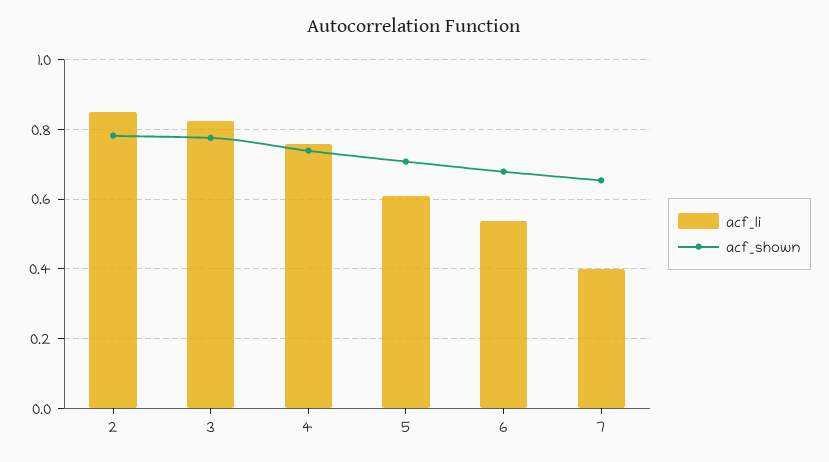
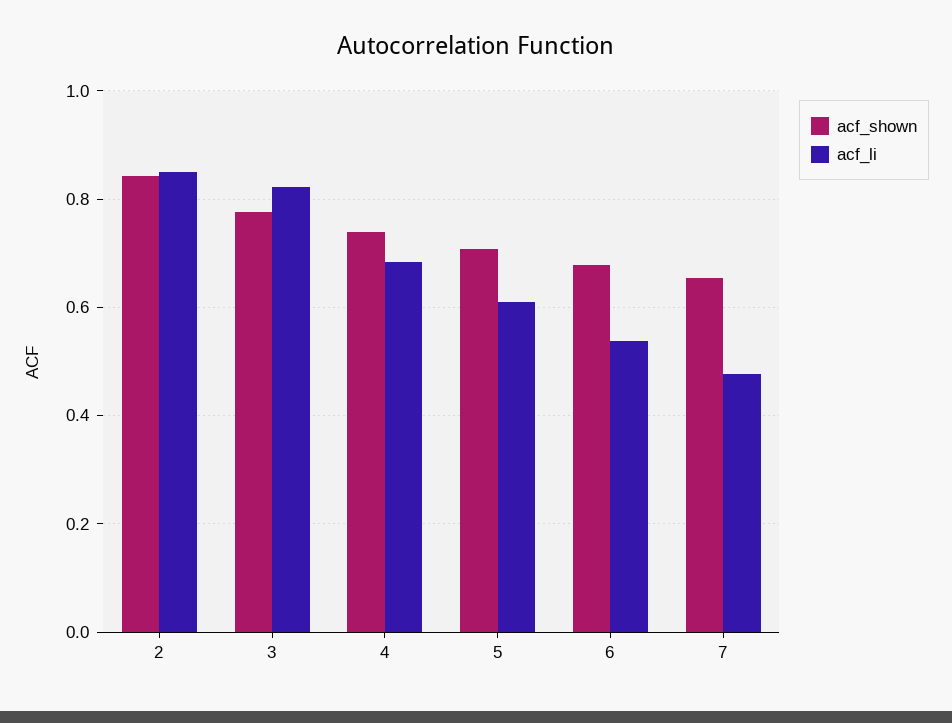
acf_shown, 2: 0.78 -> 0.84
acf_li, 4: 0.76 -> 0.68
acf_li, 7: 0.4 -> 0.48

